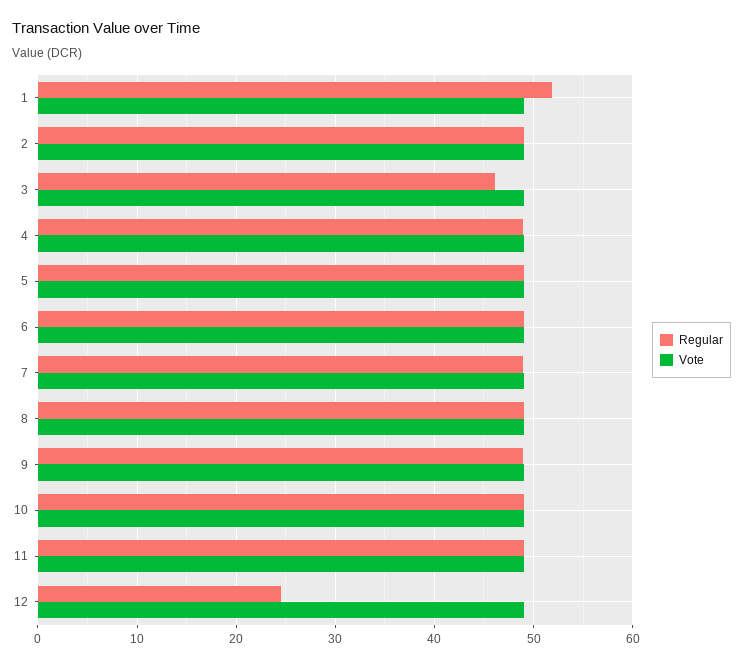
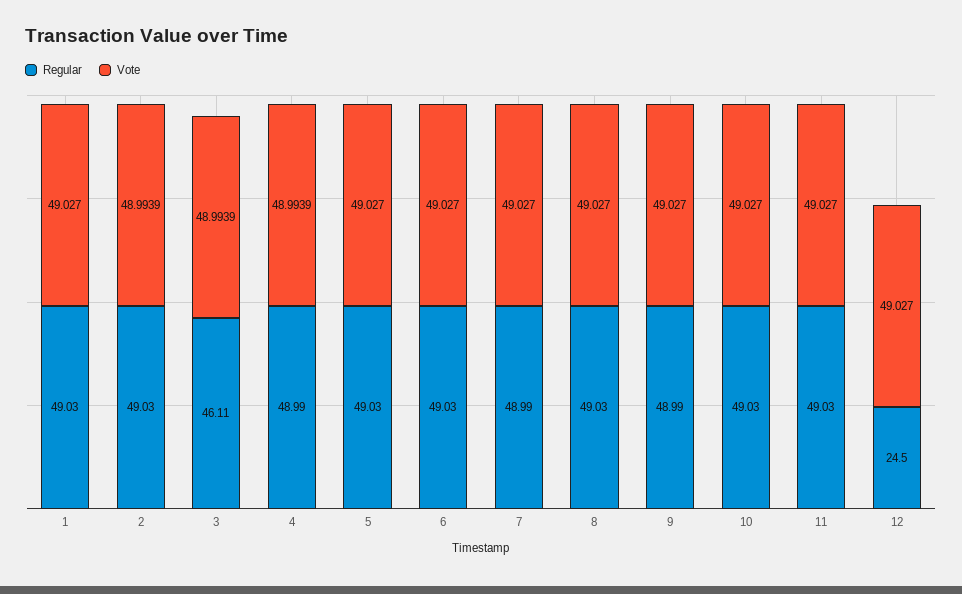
Regular, 1: 52 -> 49.03

